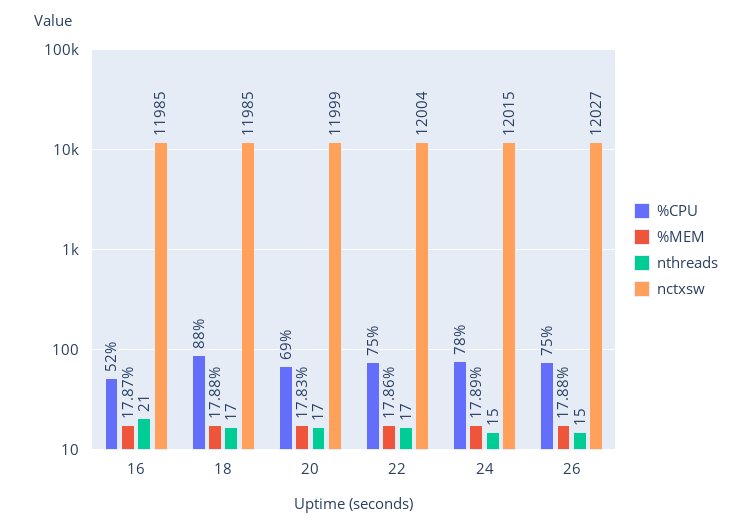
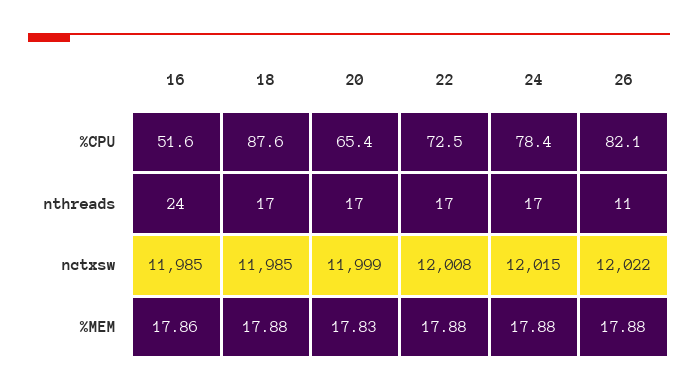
%MEM, 16: 17.87 -> 17.86
nthreads, 16: 21 -> 24
%CPU, 20: 69 -> 65.4
%CPU, 22: 75 -> 72.5
%MEM, 22: 17.86 -> 17.88
nctxsw, 22: 12004 -> 12008
%MEM, 24: 17.89 -> 17.88
nthreads, 24: 15 -> 17
%CPU, 26: 75 -> 82.1
nthreads, 26: 15 -> 11
nctxsw, 26: 12027 -> 12022

